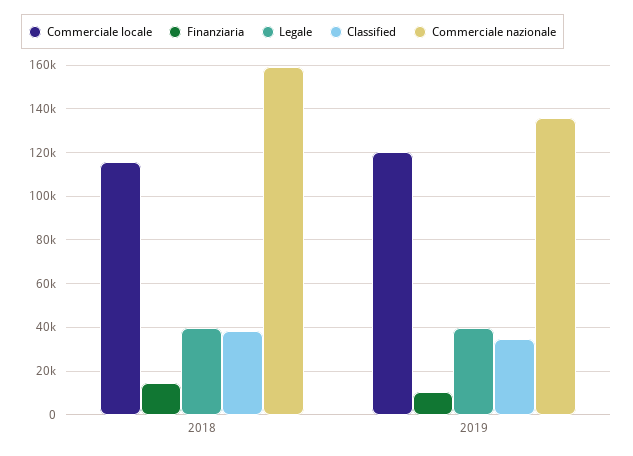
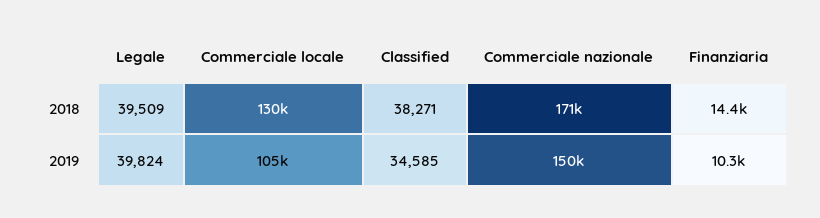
Commerciale locale, 2018: 115000 -> 130000
Commerciale nazionale, 2018: 160000 -> 171000
Commerciale locale, 2019: 120000 -> 105000
Commerciale nazionale, 2019: 135000 -> 150000

